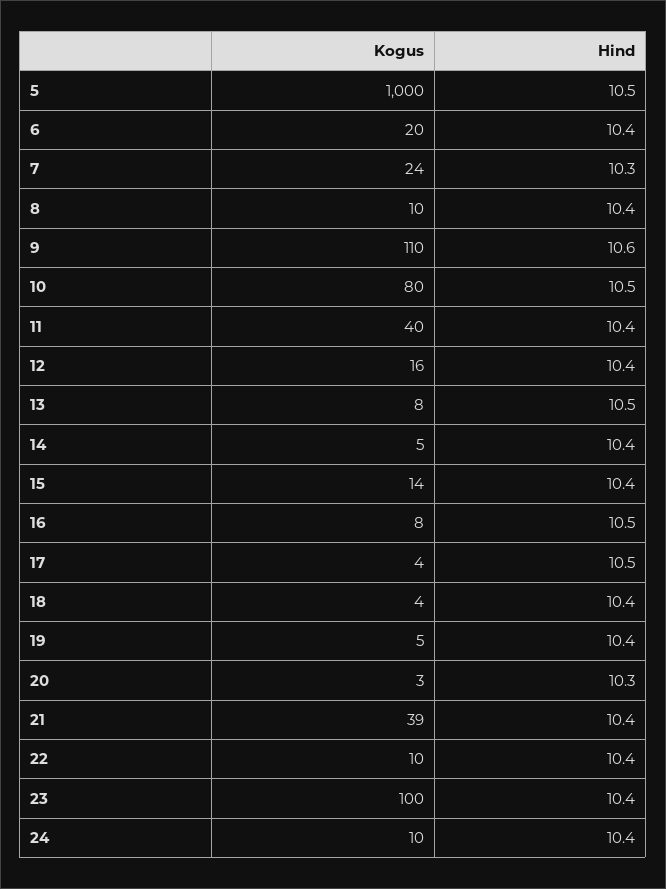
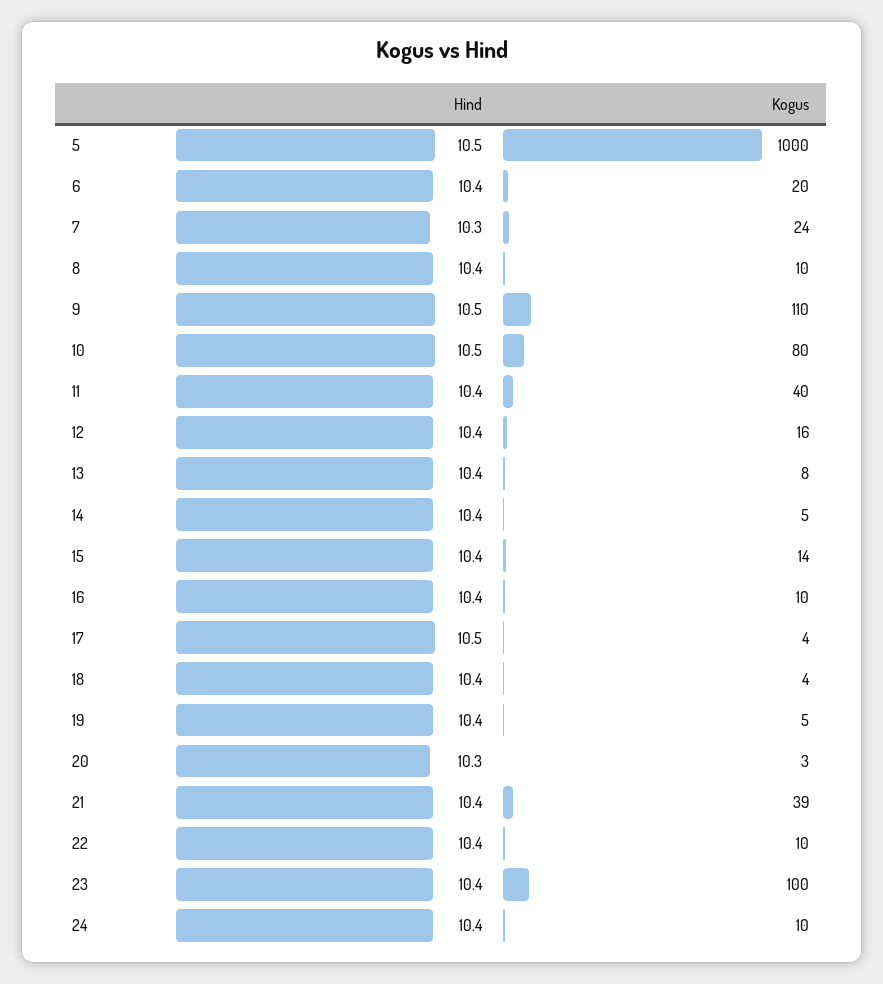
Hind, 9: 10.6 -> 10.5
Hind, 13: 10.5 -> 10.4
Kogus, 16: 8 -> 10
Hind, 16: 10.5 -> 10.4

